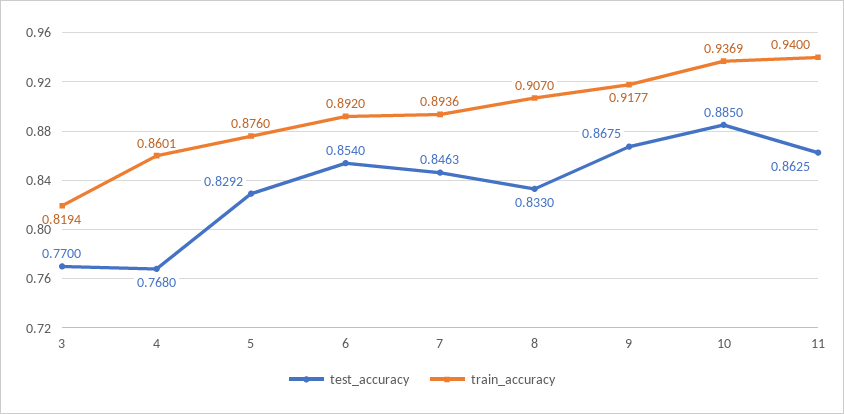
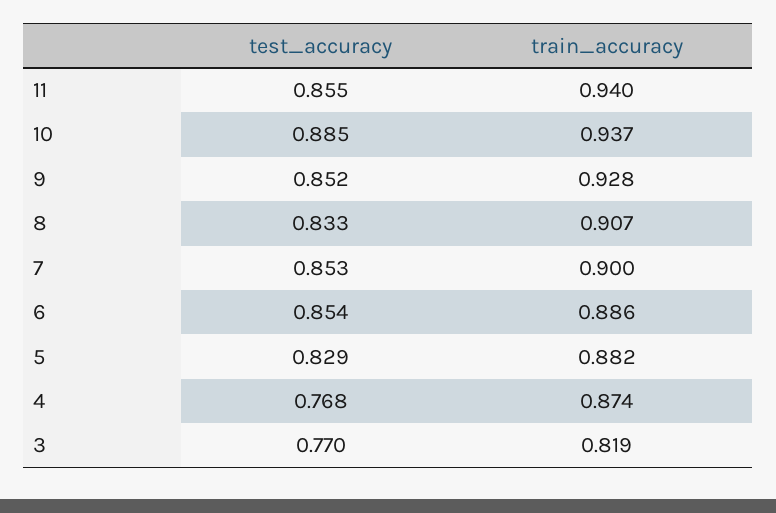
train_accuracy, 4: 0.8601 -> 0.874
train_accuracy, 5: 0.876 -> 0.882
train_accuracy, 6: 0.892 -> 0.886
test_accuracy, 7: 0.8463 -> 0.853
train_accuracy, 7: 0.8936 -> 0.9
test_accuracy, 9: 0.8675 -> 0.852
train_accuracy, 9: 0.9177 -> 0.928
test_accuracy, 11: 0.8625 -> 0.855

